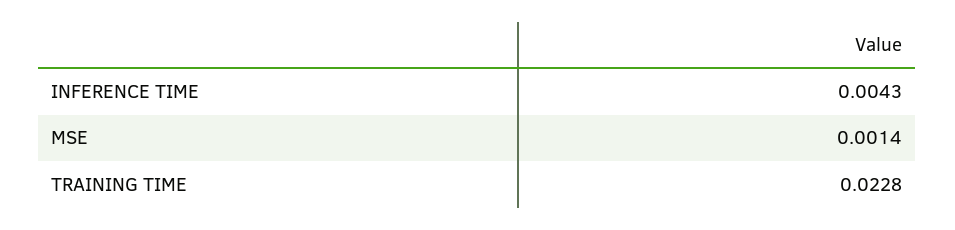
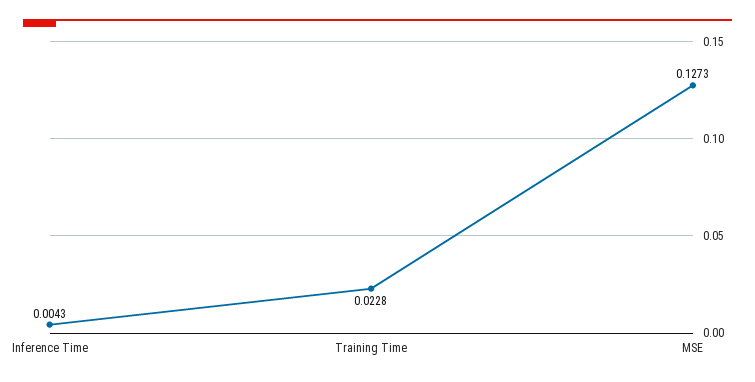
MSE: 0.0014 -> 0.1273

